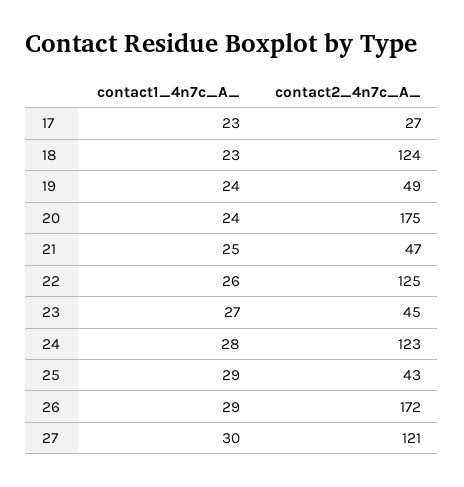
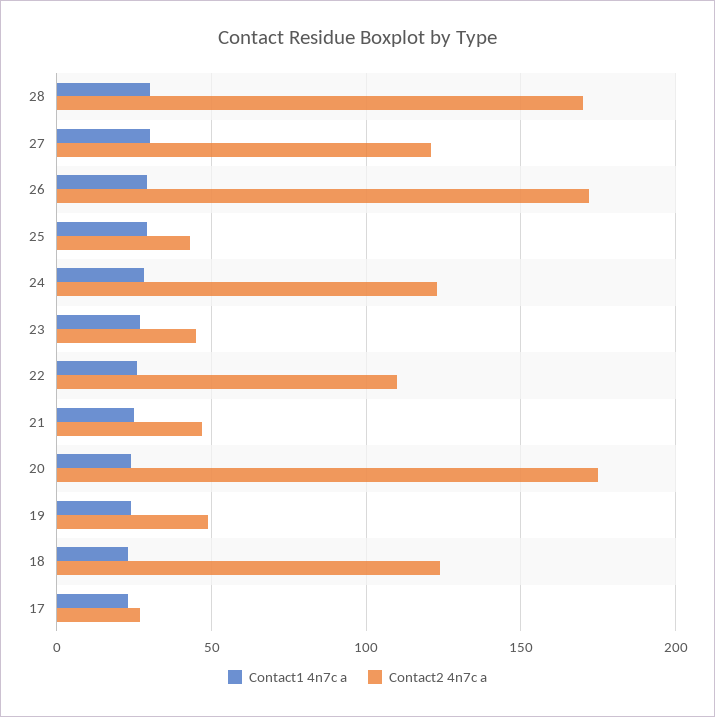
contact2_4n7c_A_, 22: 125 -> 110
contact1_4n7c_A_, 28: none -> 30
contact2_4n7c_A_, 28: none -> 170

